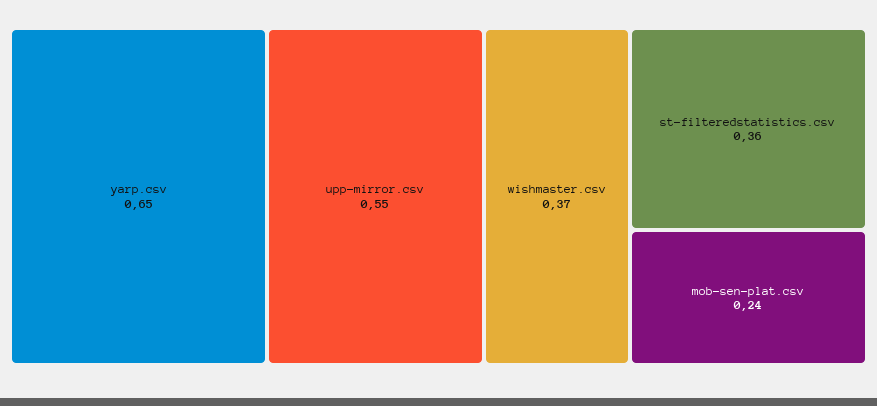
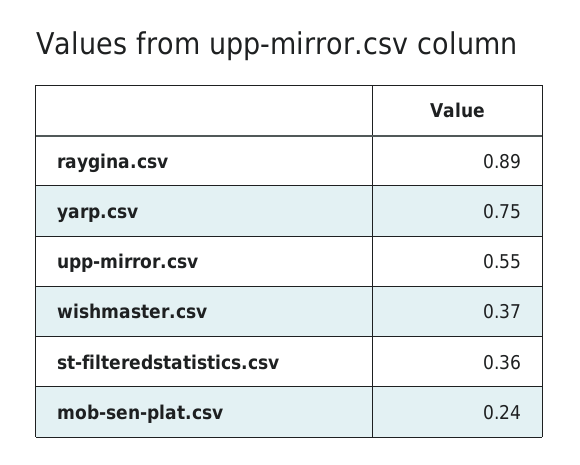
yarp.csv: 0.65 -> 0.75
raygina.csv: none -> 0.89

